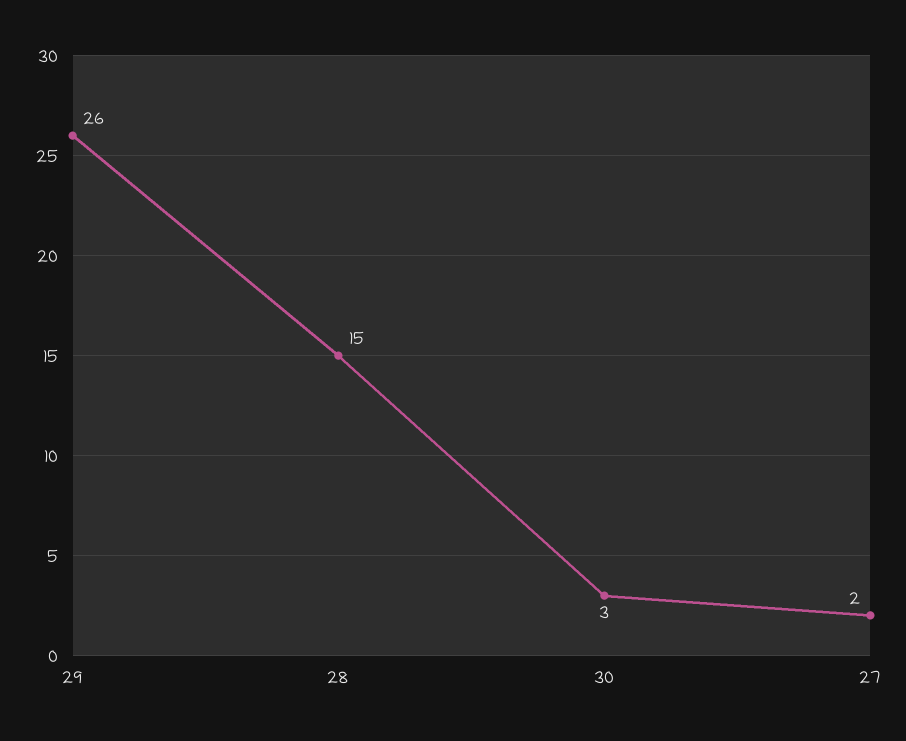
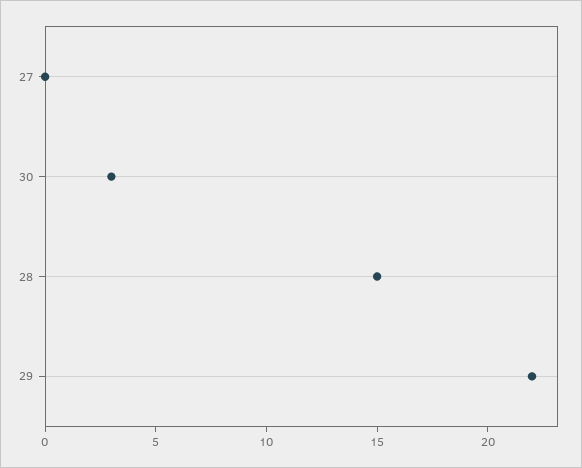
29: 26 -> 22
27: 2 -> 0

